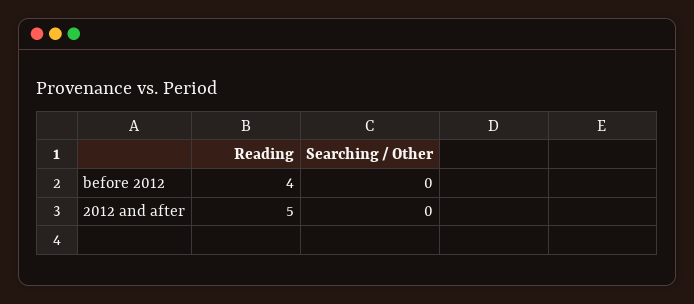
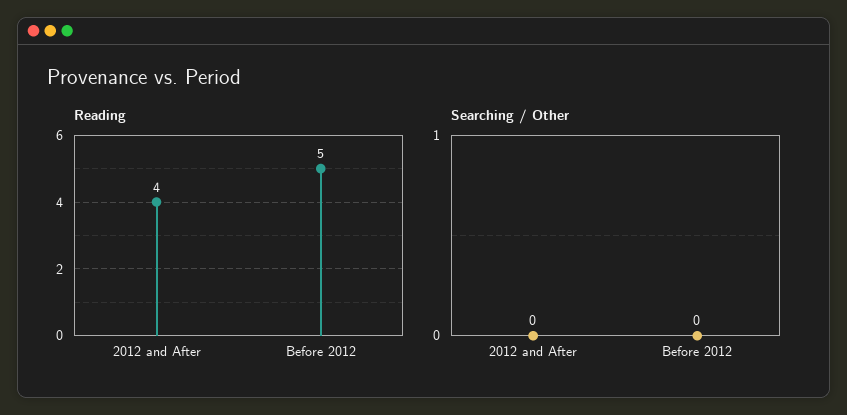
Reading, before 2012: 4 -> 5
Reading, 2012 and after: 5 -> 4

